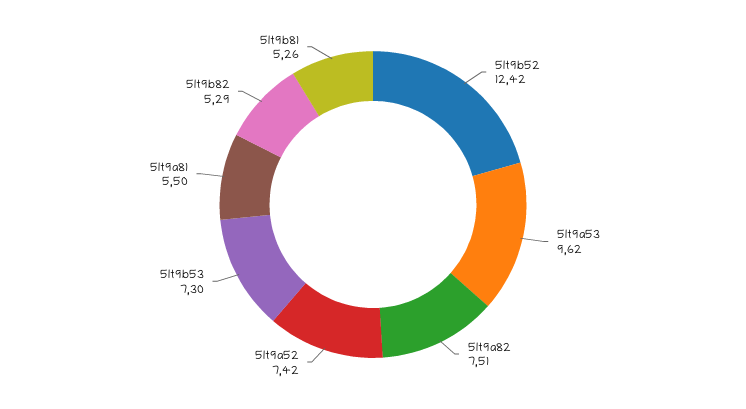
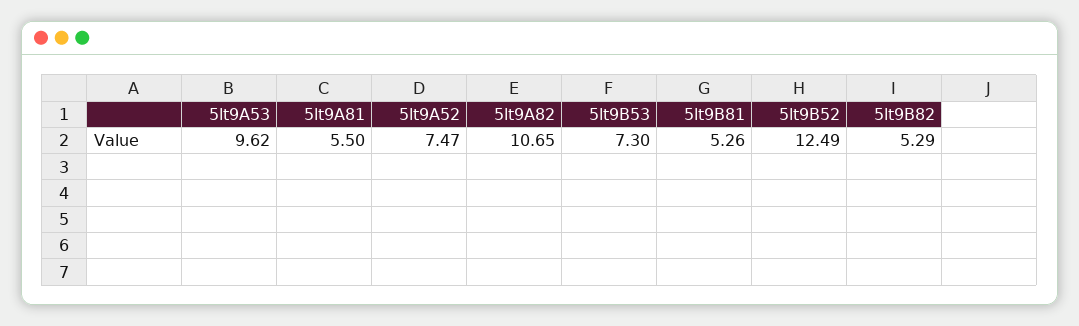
5lt9b52: 12.42 -> 12.49
5lt9a82: 7.51 -> 10.65
5lt9a52: 7.42 -> 7.47

